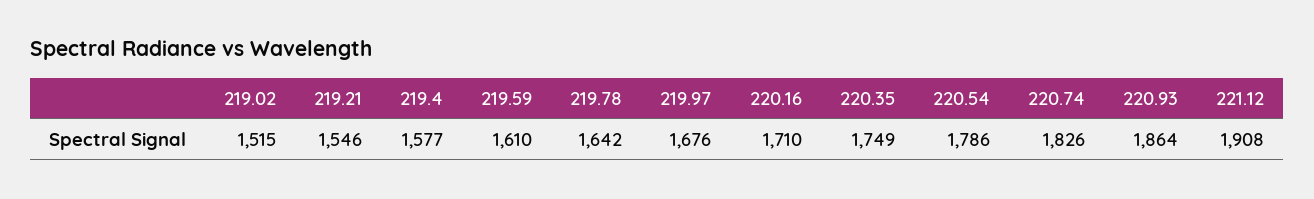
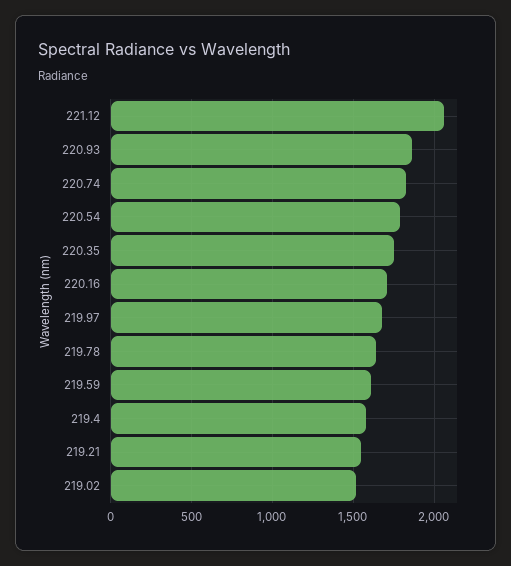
221.12: 1908 -> 2050

